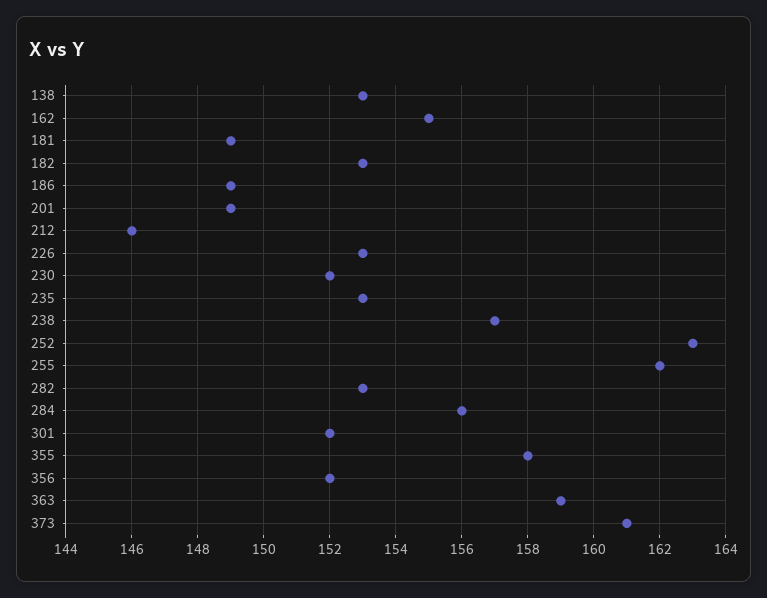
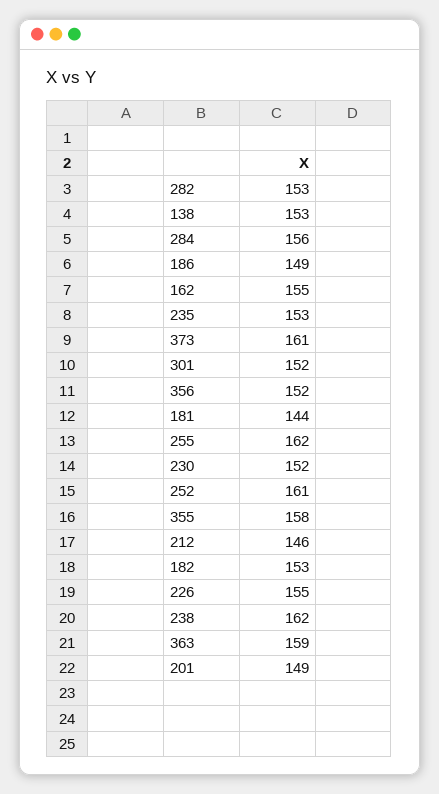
181: 149 -> 144
226: 153 -> 155
238: 157 -> 162
252: 163 -> 161

